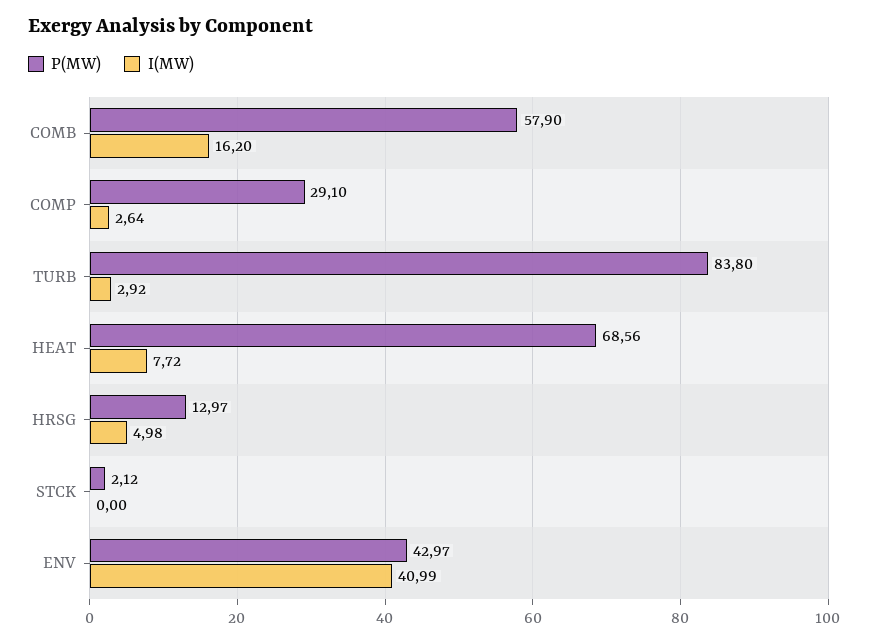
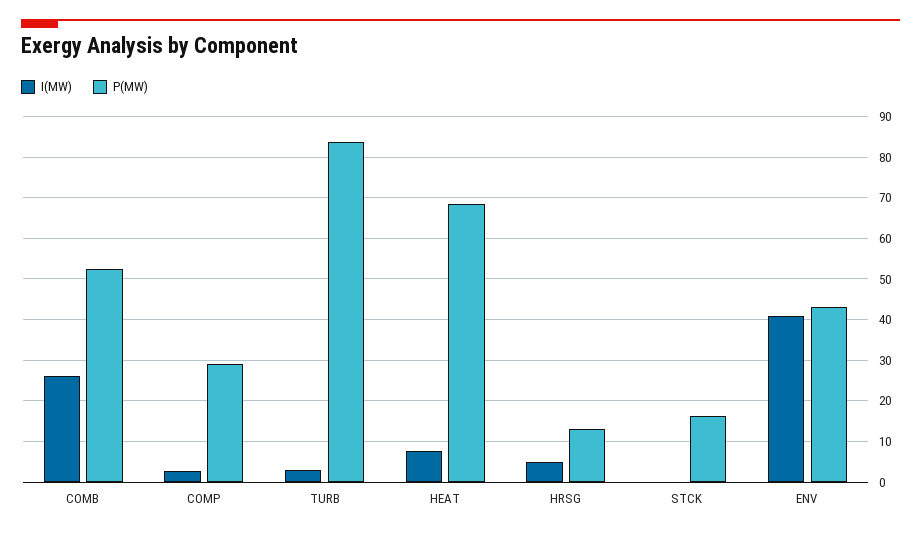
P(MW), COMB: 57.9 -> 52
I(MW), COMB: 16.2 -> 26
P(MW), STCK: 2.12 -> 16

